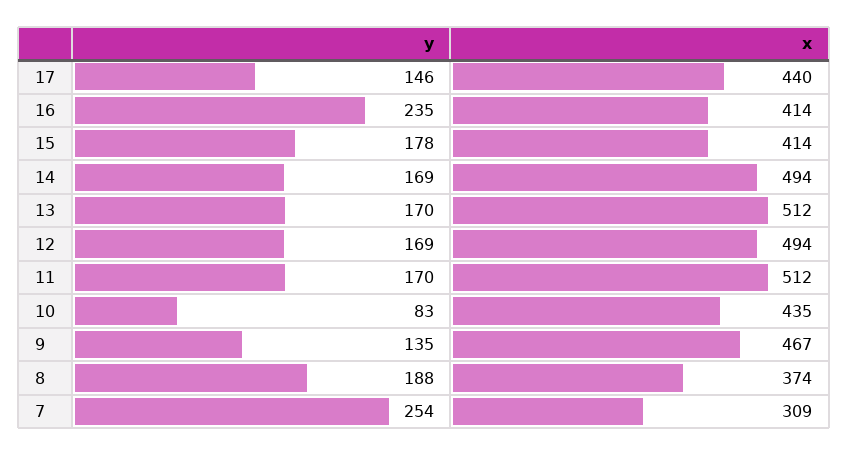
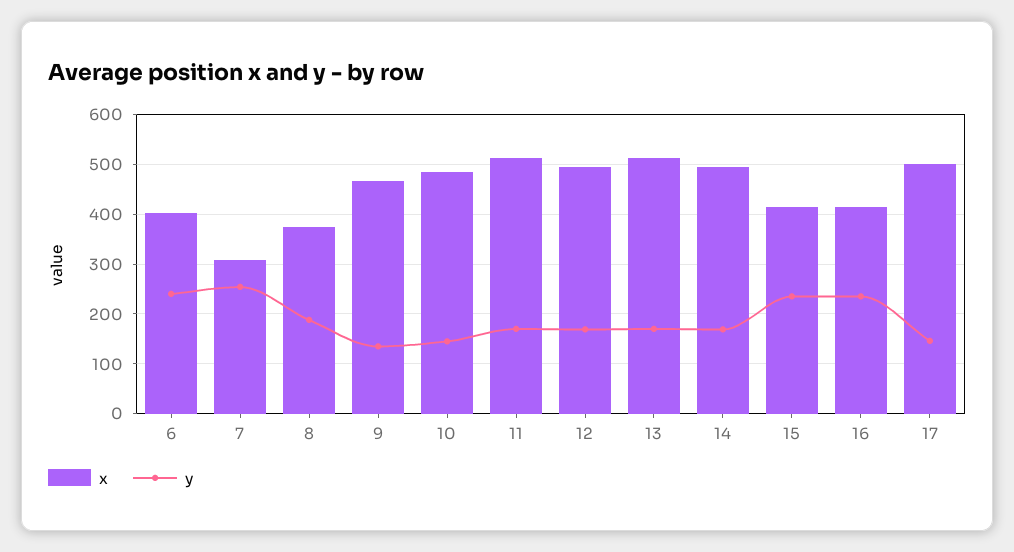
x, 17: 440 -> 500
y, 15: 178 -> 240
y, 10: 83 -> 140
x, 10: 435 -> 480
x, 6: none -> 400
y, 6: none -> 240

